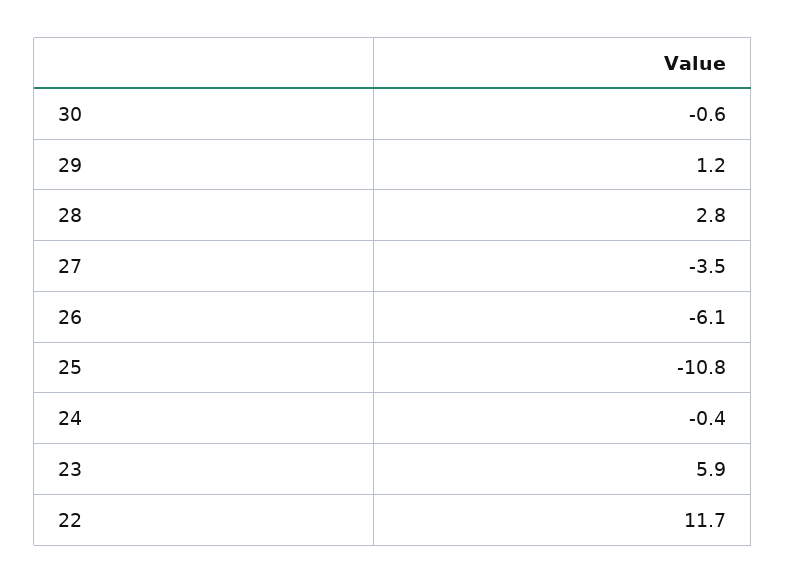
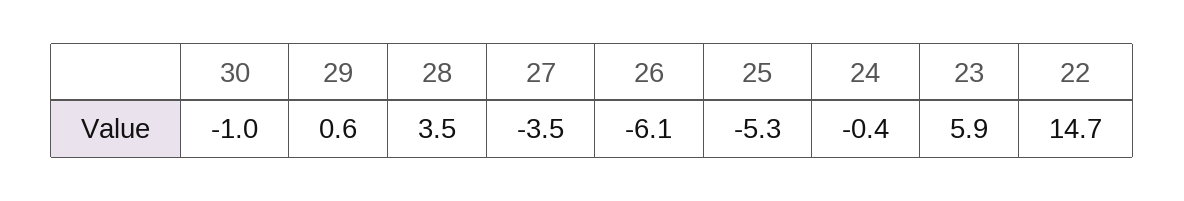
30: -0.6 -> -1
29: 1.2 -> 0.6
28: 2.8 -> 3.5
25: -10.8 -> -5.3
22: 11.7 -> 14.7

